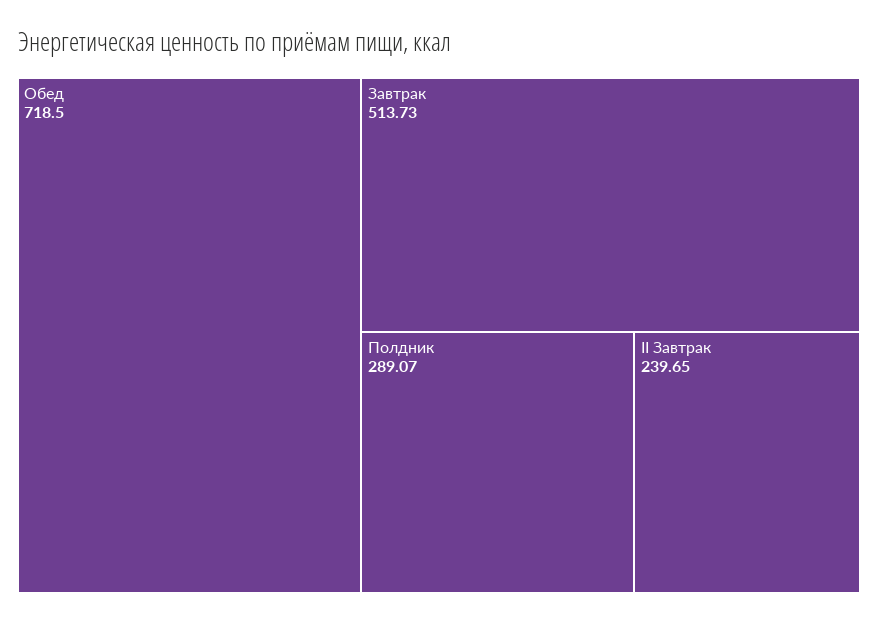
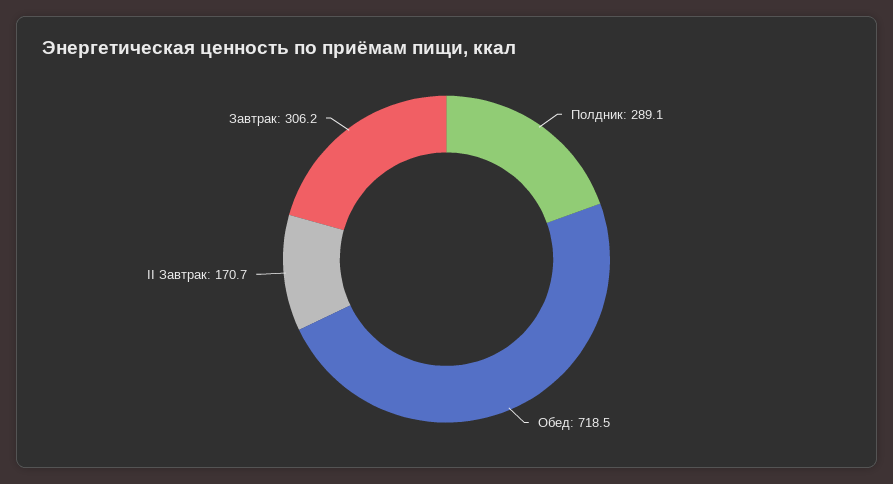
Завтрак: 513.73 -> 306.2
II Завтрак: 239.65 -> 170.7

